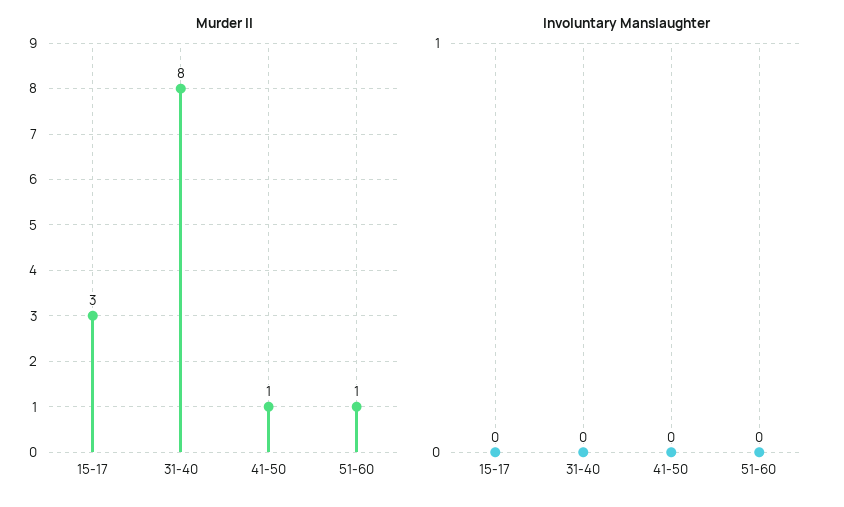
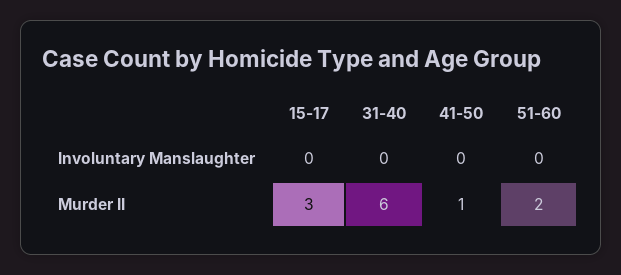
Murder II, 31-40: 8 -> 6
Murder II, 51-60: 1 -> 2

